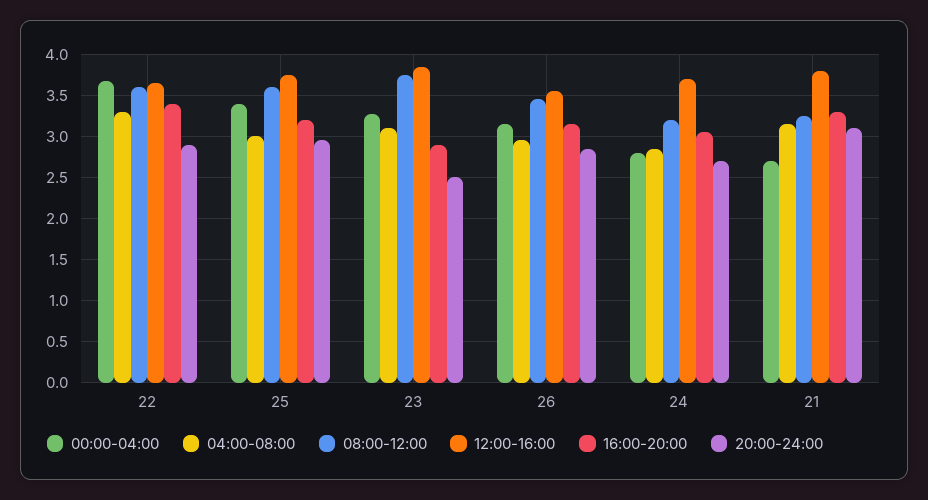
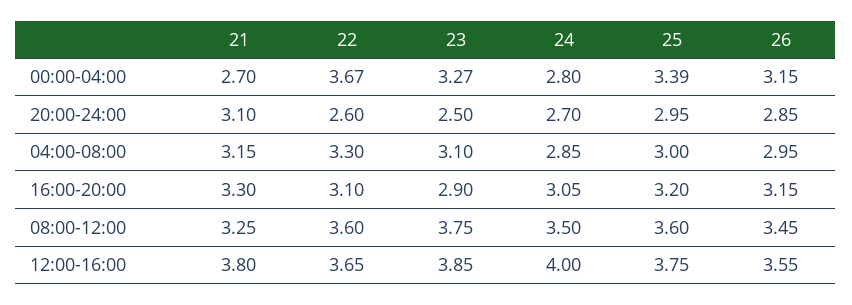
16:00-20:00, 22: 3.4 -> 3.1
20:00-24:00, 22: 2.9 -> 2.6
08:00-12:00, 24: 3.2 -> 3.5
12:00-16:00, 24: 3.7 -> 4

